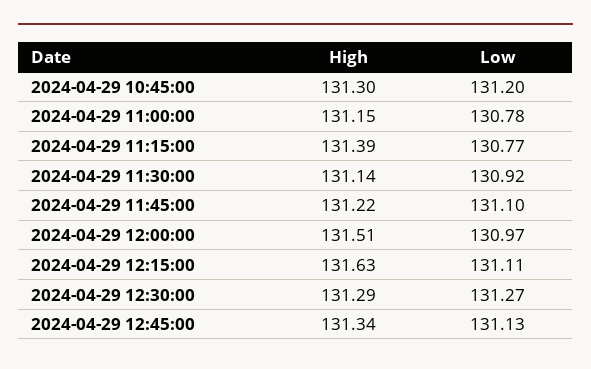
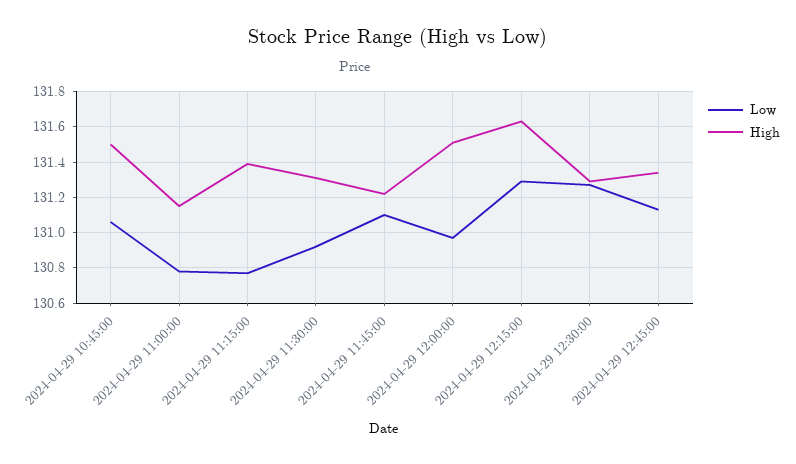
High, 2024-04-29 10:45:00: 131.3 -> 131.5
Low, 2024-04-29 10:45:00: 131.2 -> 131.05
High, 2024-04-29 11:30:00: 131.14 -> 131.3
Low, 2024-04-29 12:15:00: 131.11 -> 131.3

